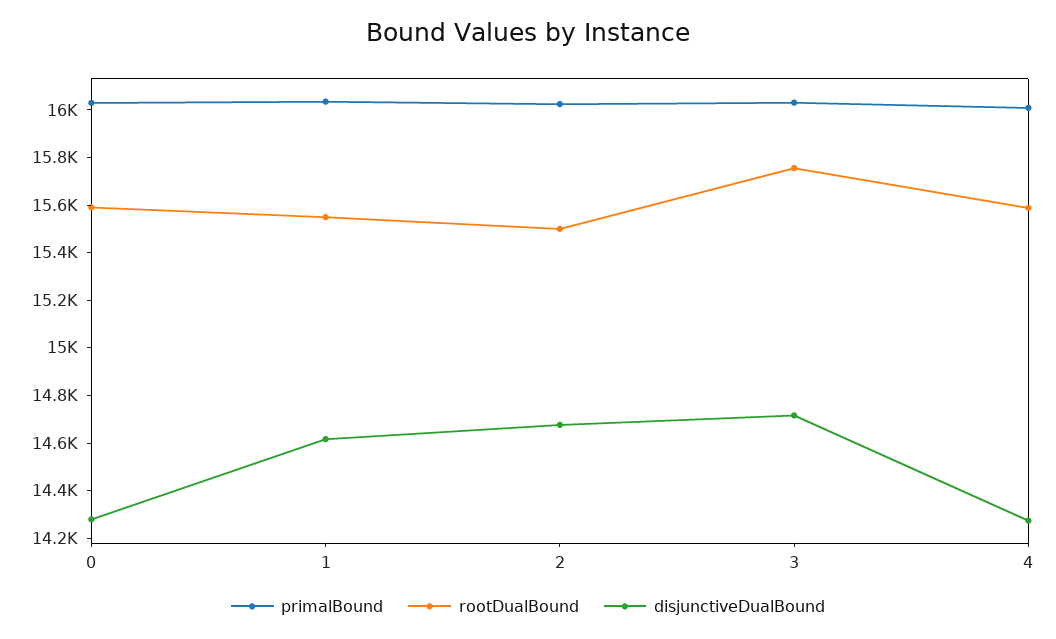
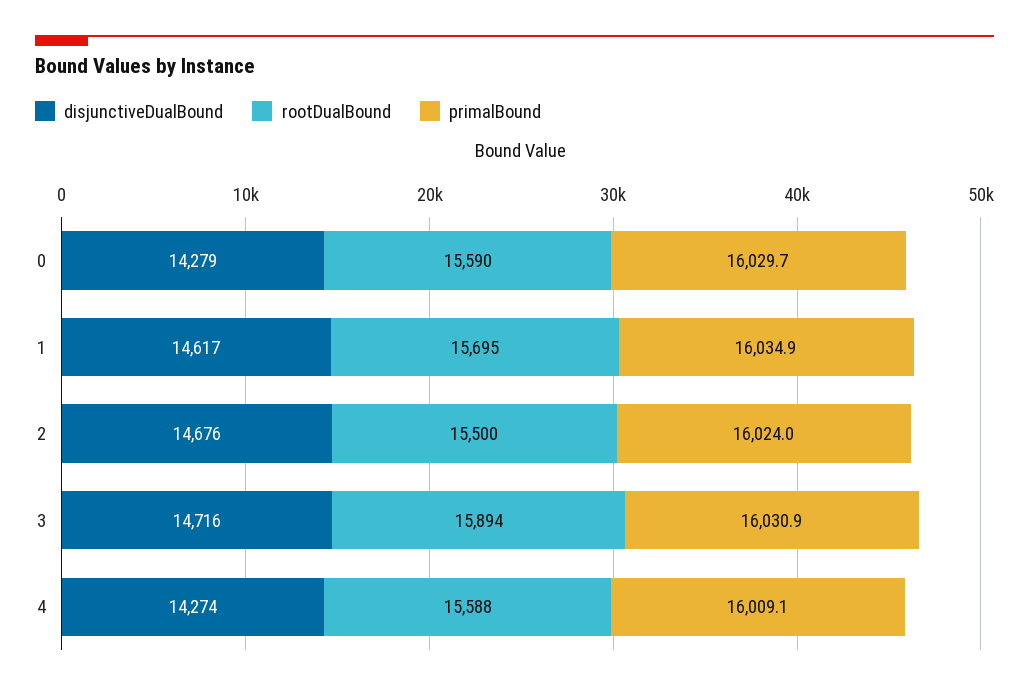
rootDualBound, 1: 15550 -> 15695
rootDualBound, 3: 15750 -> 15894

